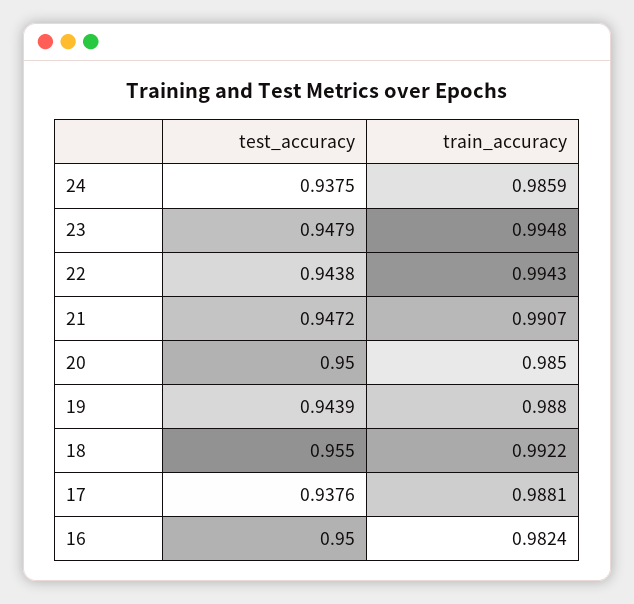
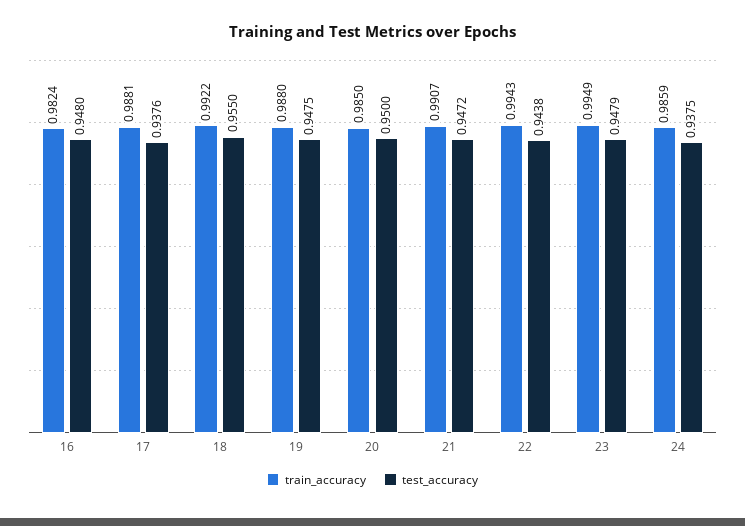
train_accuracy, 23: 0.9948 -> 0.9949
test_accuracy, 19: 0.9439 -> 0.9475
test_accuracy, 16: 0.95 -> 0.948

